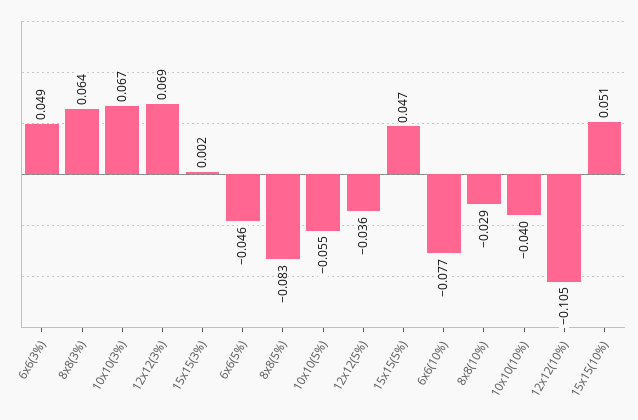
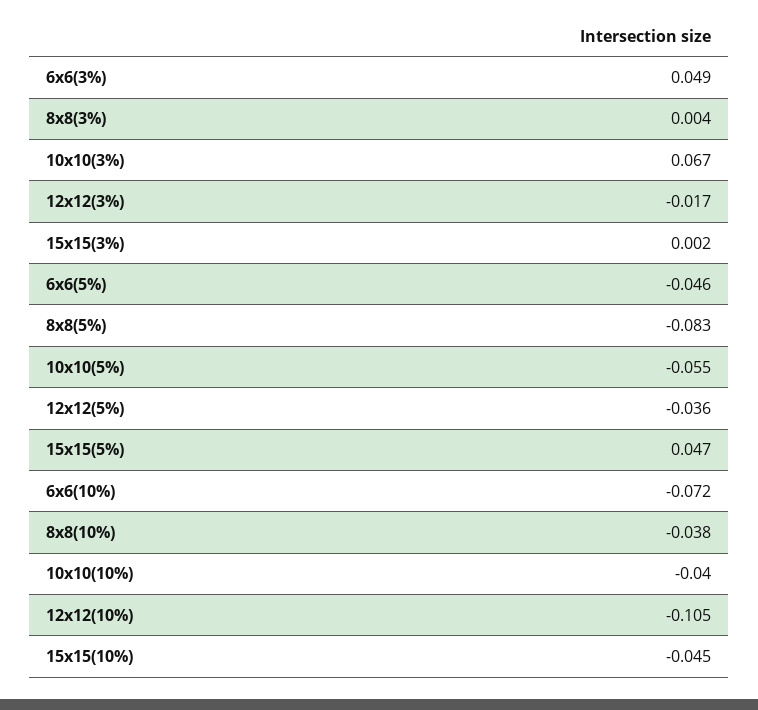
8x8(3%): 0.064 -> 0.004
12x12(3%): 0.069 -> -0.017
6x6(10%): -0.077 -> -0.072
8x8(10%): -0.029 -> -0.038
15x15(10%): 0.051 -> -0.045

